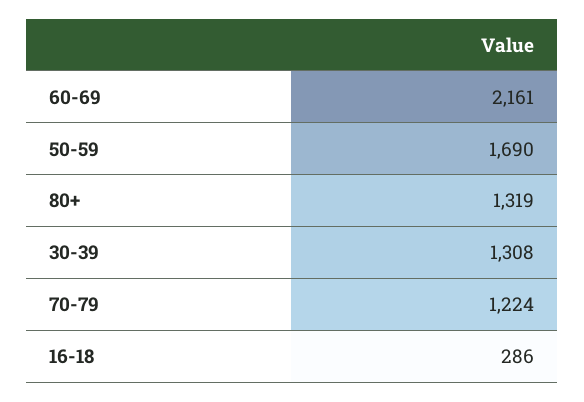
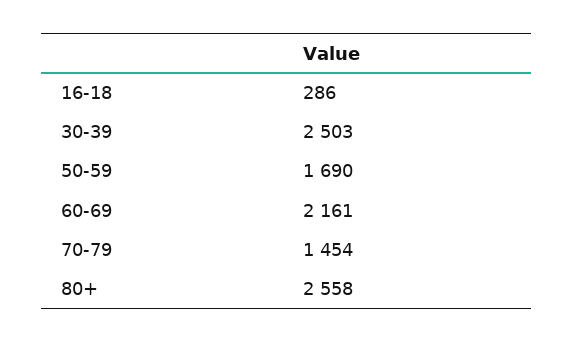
80+: 1319 -> 2558
30-39: 1308 -> 2503
70-79: 1224 -> 1454

